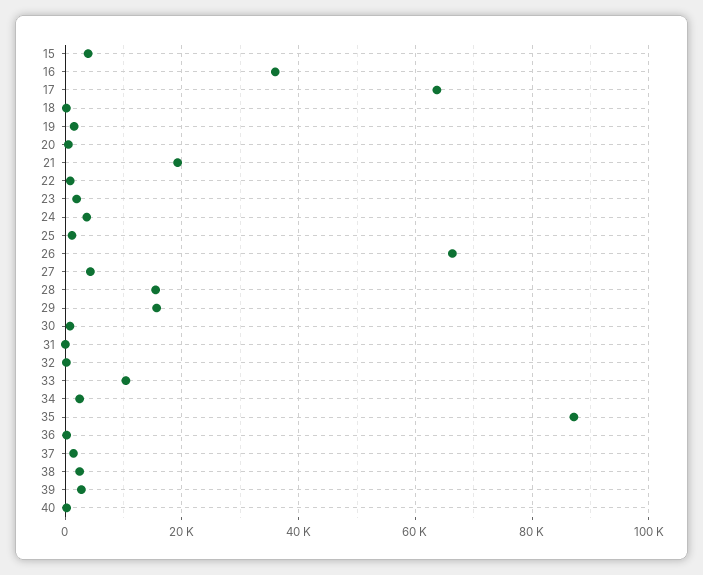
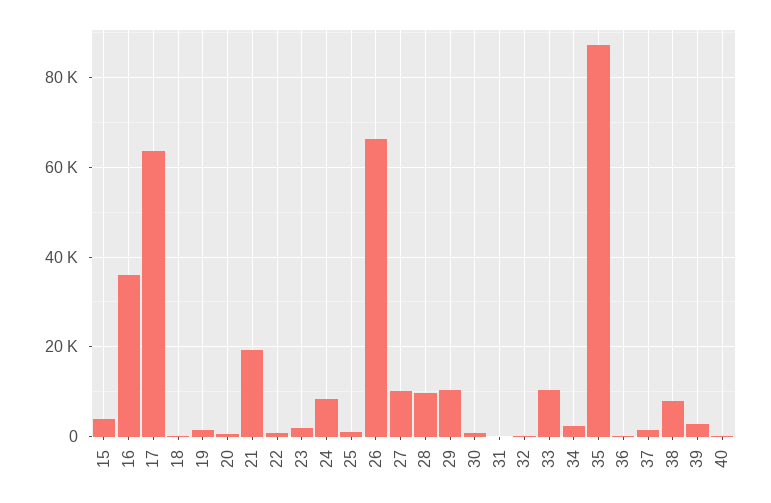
24: 4000 -> 8000
27: 4000 -> 10000
28: 16000 -> 10000
29: 16000 -> 10000
38: 2000 -> 8000

